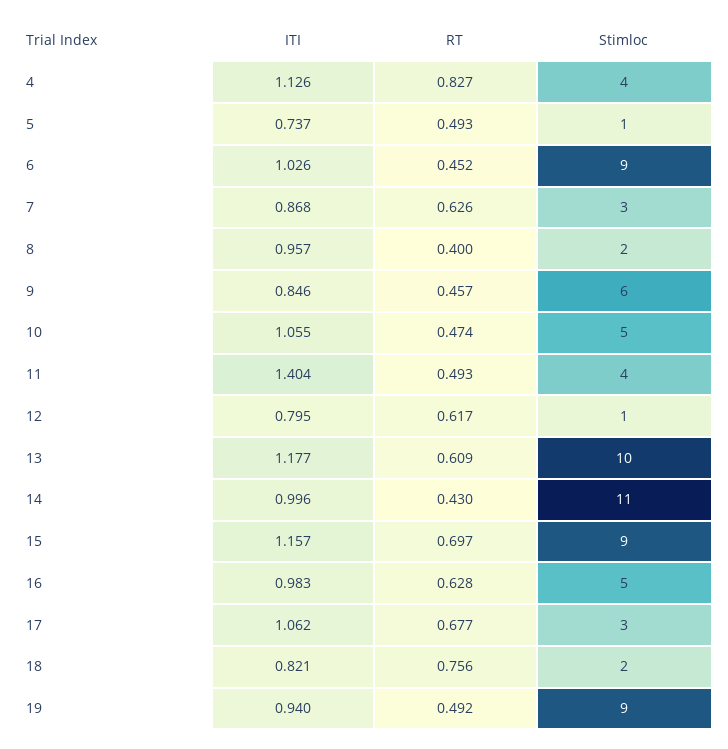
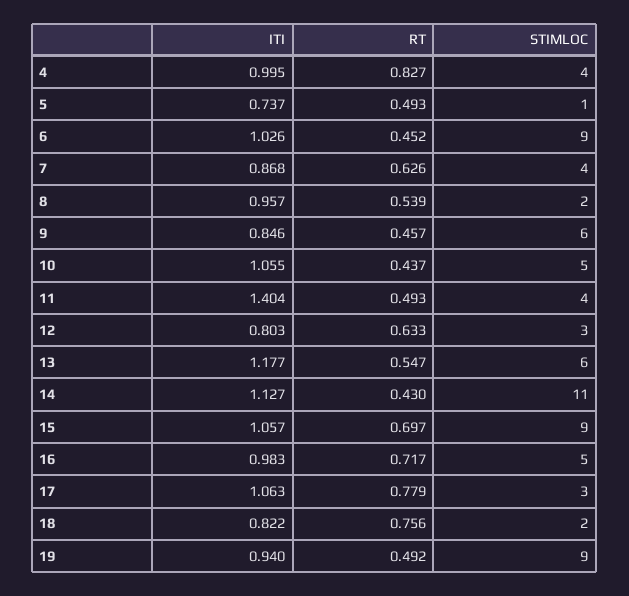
ITI, 4: 1.126 -> 0.995
Stimloc, 7: 3 -> 4
RT, 8: 0.4 -> 0.539
RT, 10: 0.474 -> 0.437
ITI, 12: 0.795 -> 0.803
RT, 12: 0.617 -> 0.633
Stimloc, 12: 1 -> 3
RT, 13: 0.609 -> 0.547
Stimloc, 13: 10 -> 6
ITI, 14: 0.996 -> 1.127
ITI, 15: 1.157 -> 1.057
RT, 16: 0.628 -> 0.717
ITI, 17: 1.062 -> 1.063
RT, 17: 0.677 -> 0.779
ITI, 18: 0.821 -> 0.822

